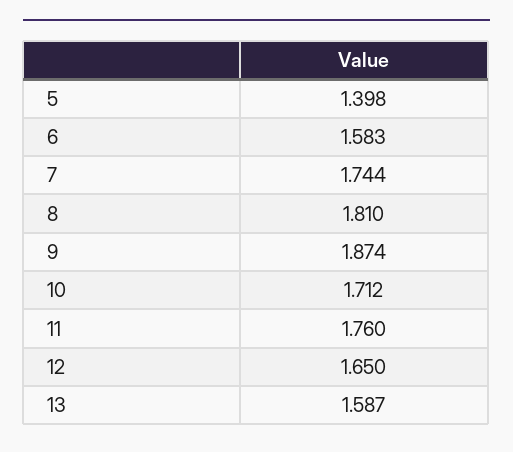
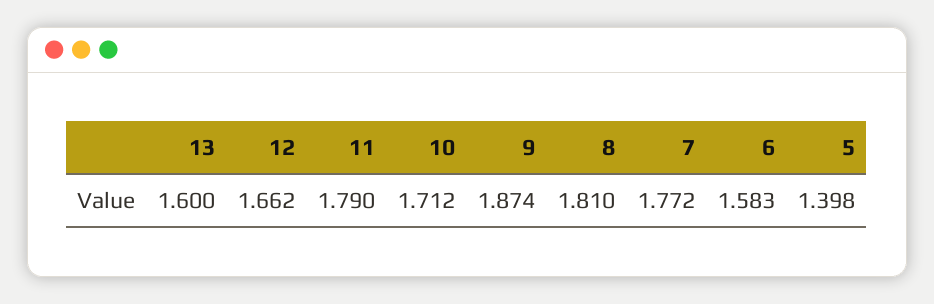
7: 1.744 -> 1.772
11: 1.76 -> 1.79
12: 1.65 -> 1.662
13: 1.587 -> 1.6

